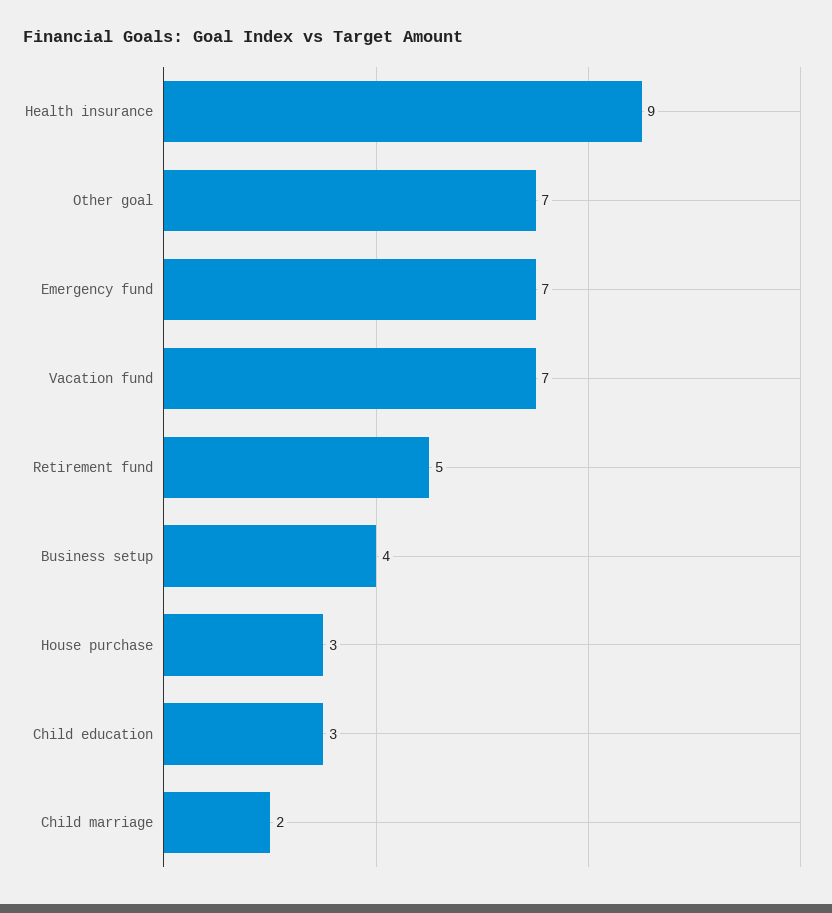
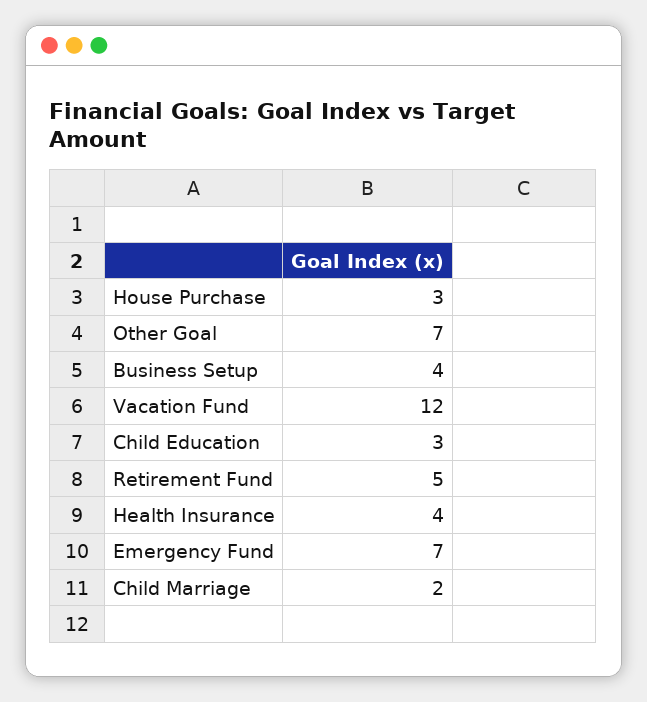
Health insurance: 9 -> 4
Vacation fund: 7 -> 12

